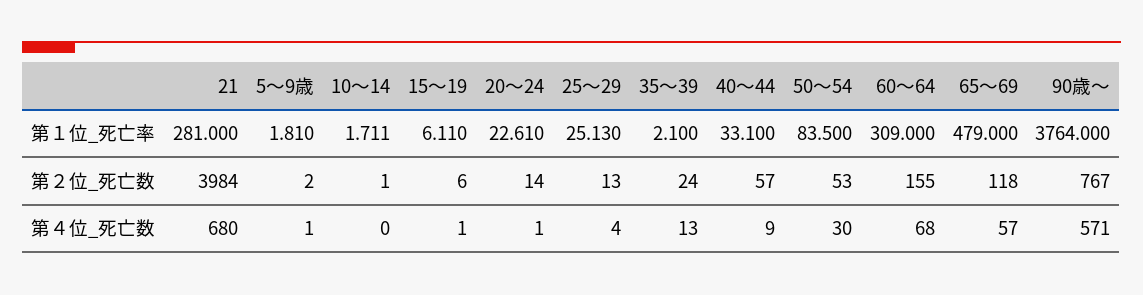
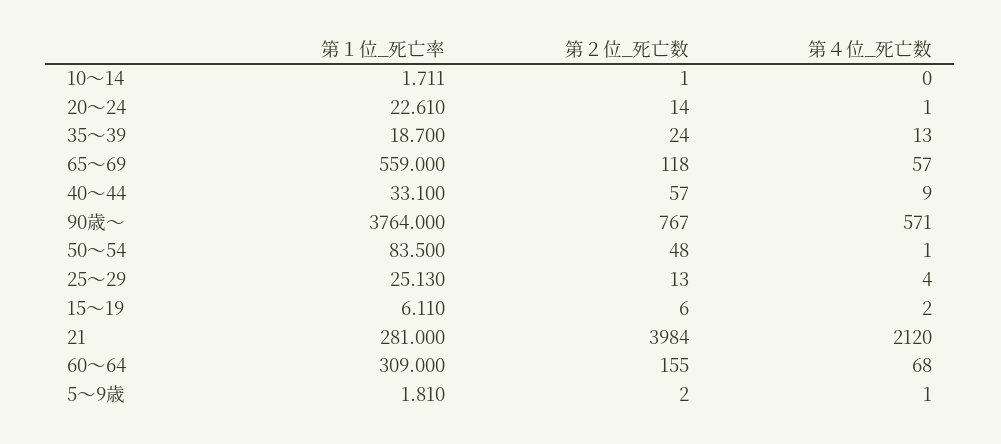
35～39, 第１位_死亡率: 2.1 -> 18.7
65～69, 第１位_死亡率: 479 -> 559
50～54, 第２位_死亡数: 53 -> 48
21, 第４位_死亡数: 680 -> 2120
15～19, 第４位_死亡数: 1 -> 2
50～54, 第４位_死亡数: 30 -> 1

